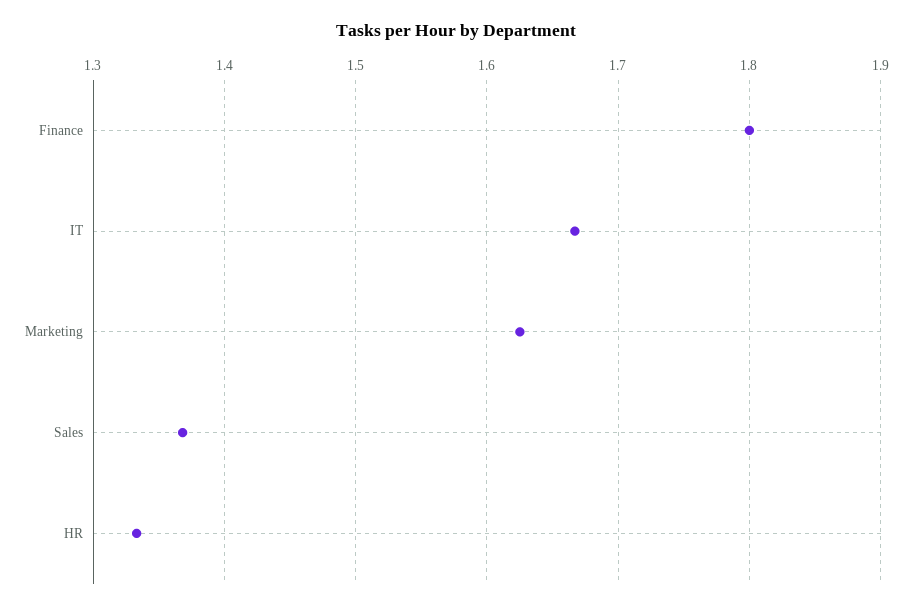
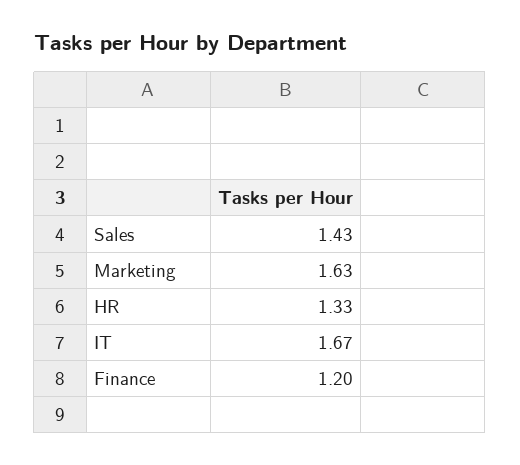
Finance: 1.8 -> 1.2
Sales: 1.37 -> 1.43

